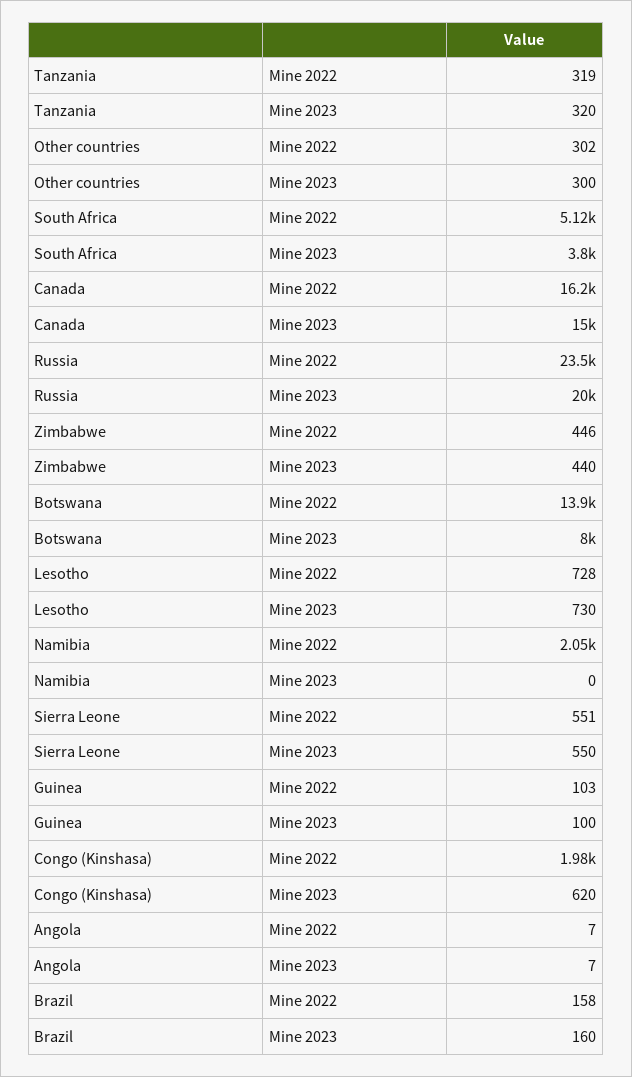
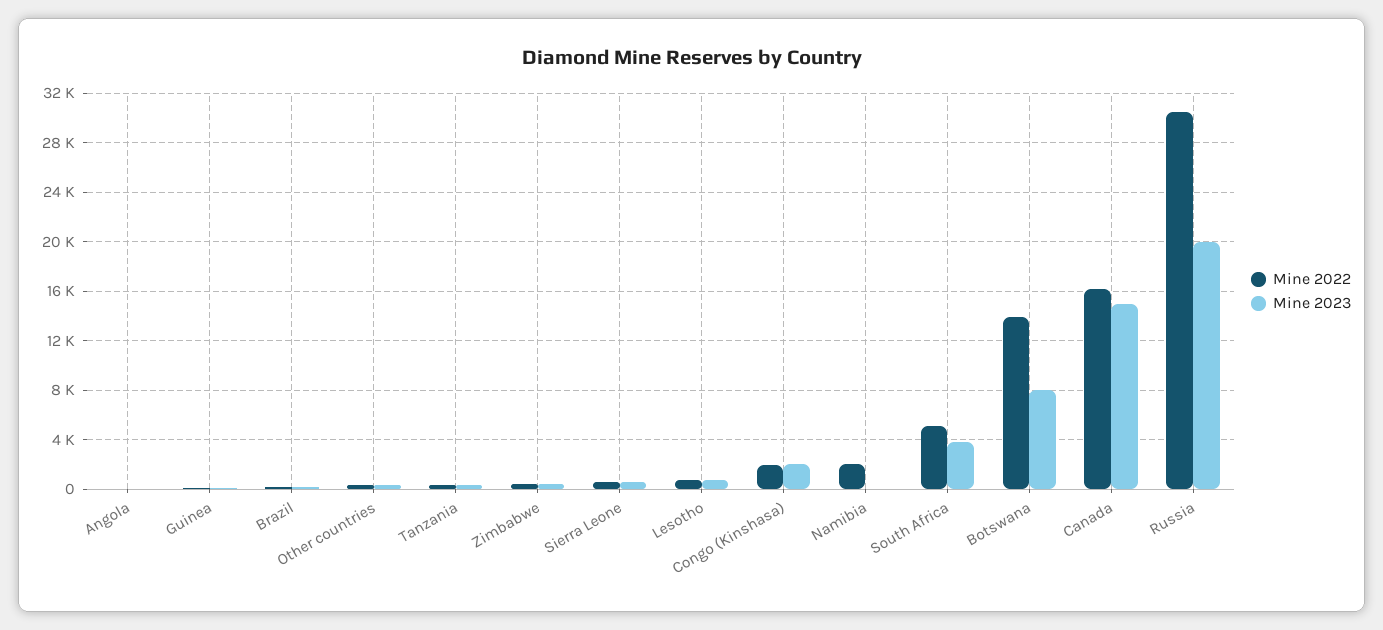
Mine 2022, Russia: 23500 -> 30500
Mine 2023, Congo (Kinshasa): 620 -> 2000

